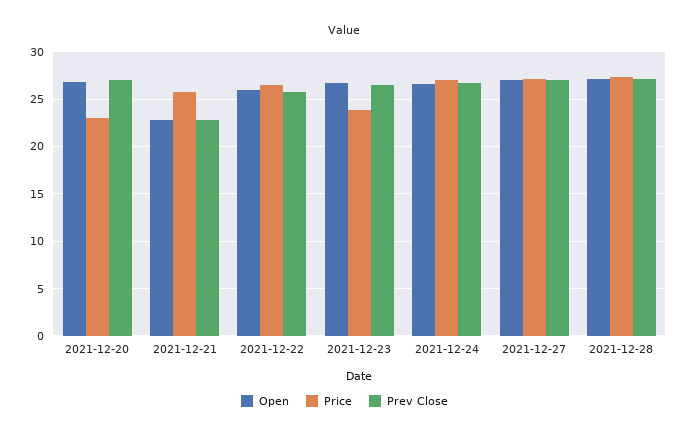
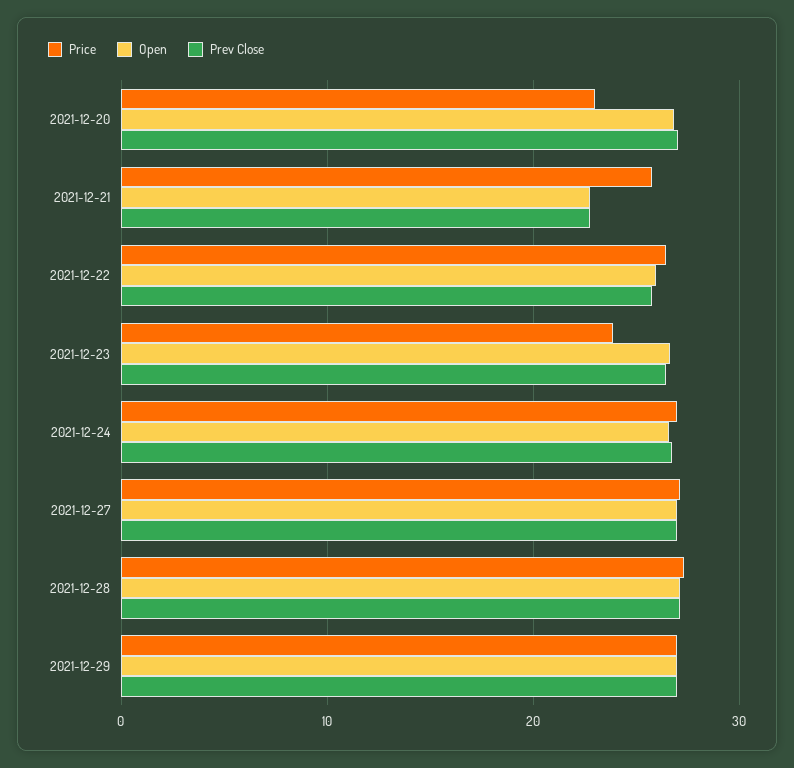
Price, 2021-12-29: none -> 27
Open, 2021-12-29: none -> 27
Prev Close, 2021-12-29: none -> 27

